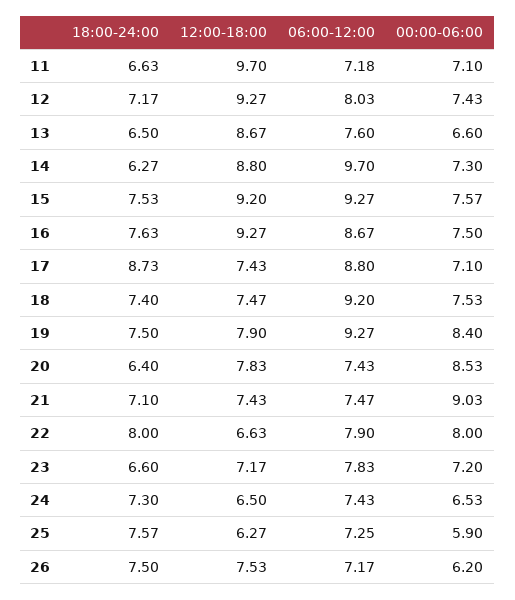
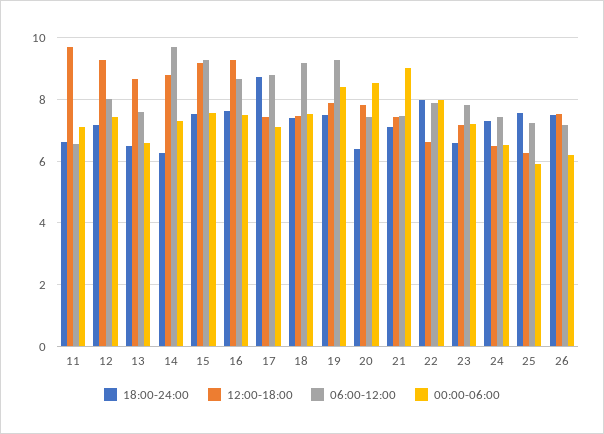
06:00-12:00, 11: 7.18 -> 6.6

